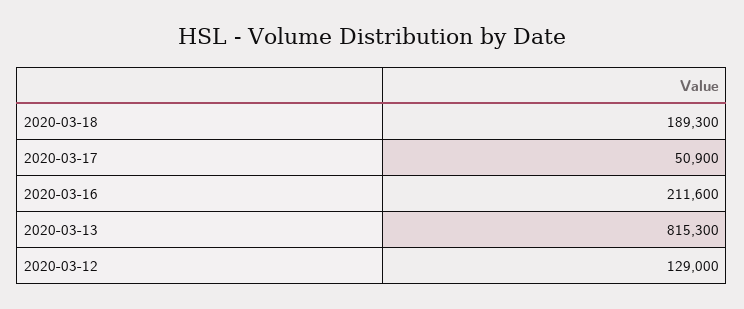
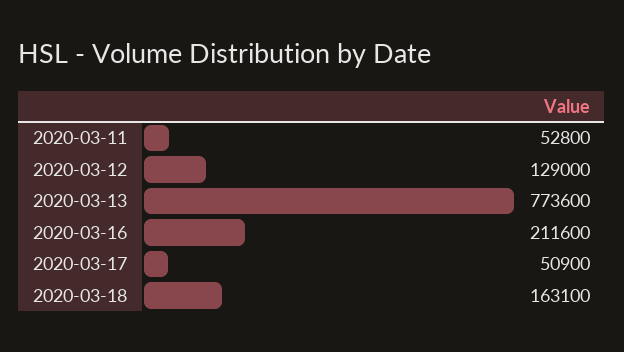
2020-03-18: 189300 -> 163100
2020-03-13: 815300 -> 773600
2020-03-11: none -> 52800

